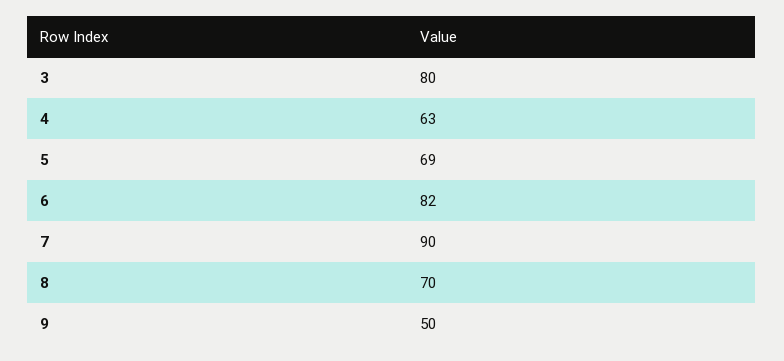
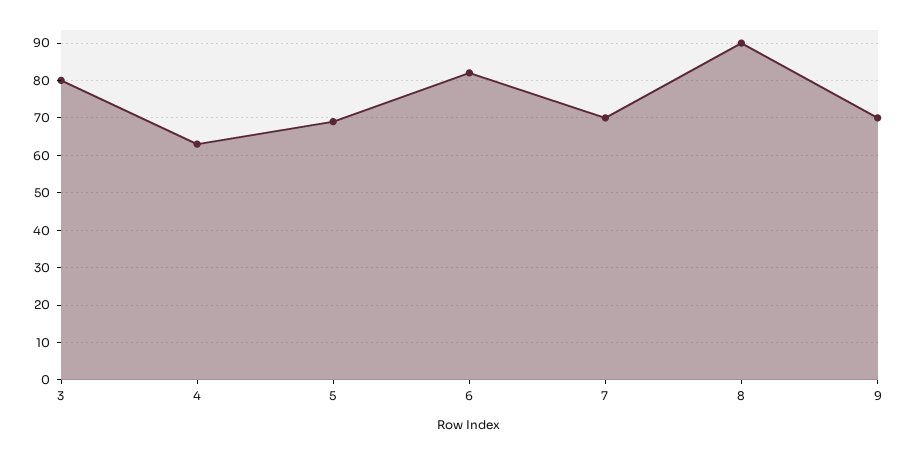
7: 90 -> 70
8: 70 -> 90
9: 50 -> 70

